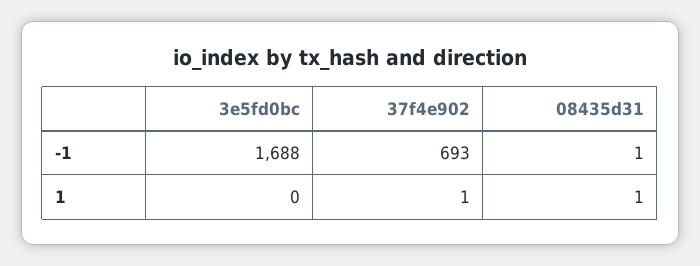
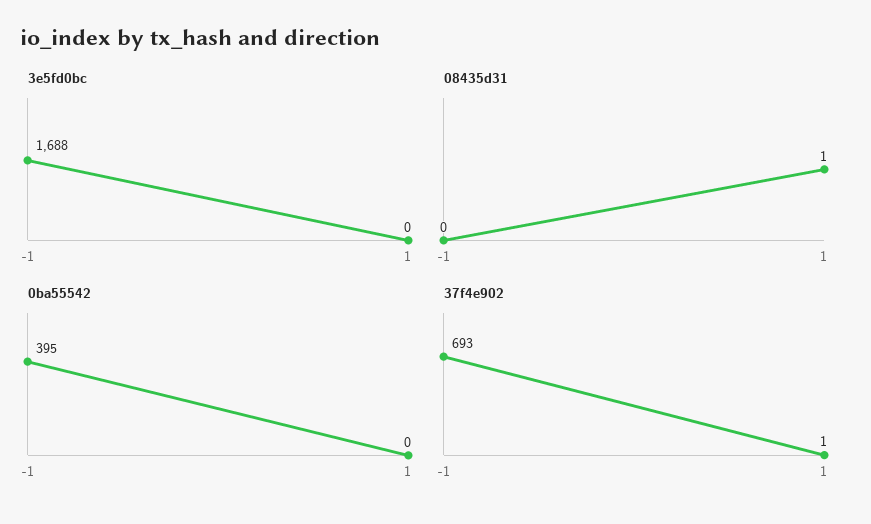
08435d31, -1: 1 -> 0
0ba55542, -1: none -> 395
0ba55542, 1: none -> 0

